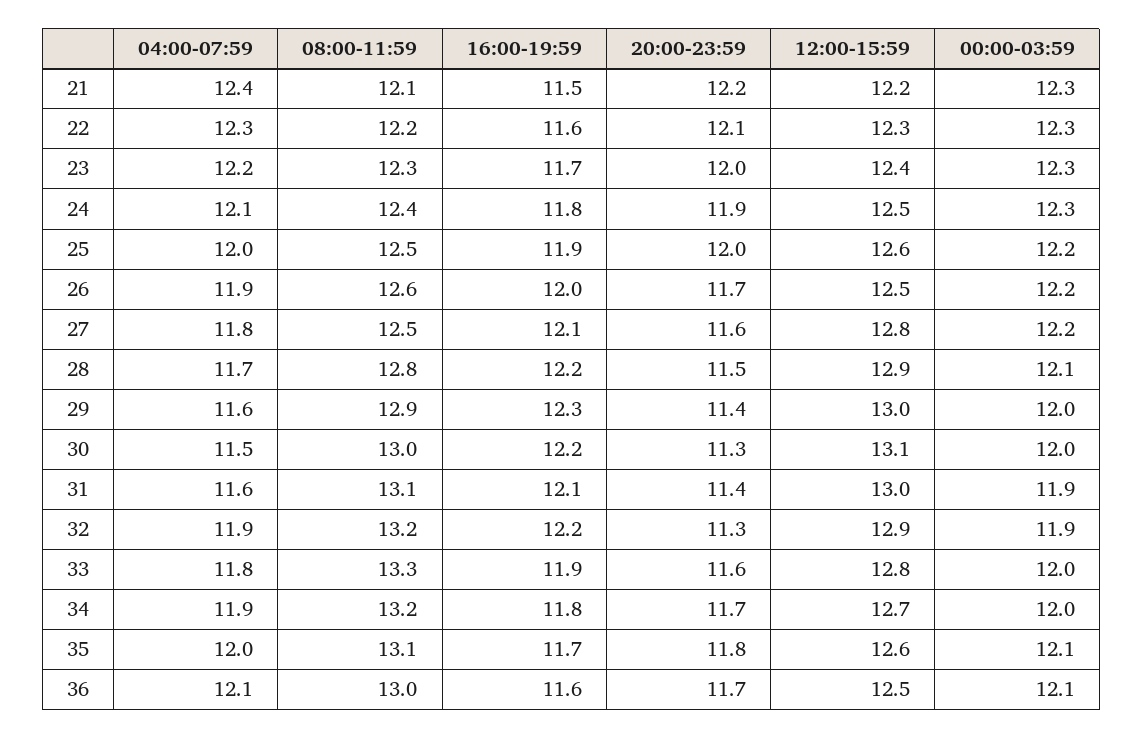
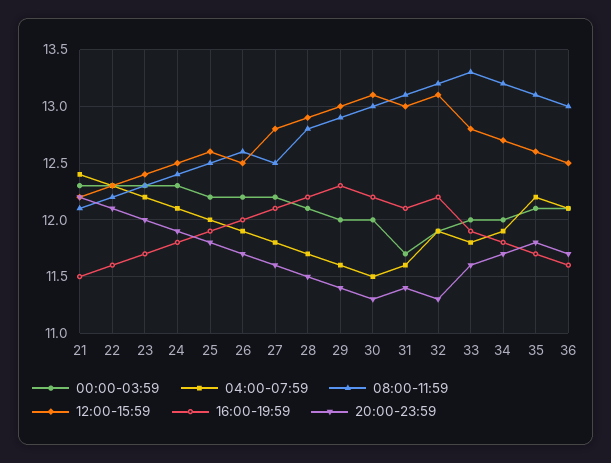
20:00-23:59, 25: 12 -> 11.8
00:00-03:59, 31: 11.9 -> 11.7
12:00-15:59, 32: 12.9 -> 13.1
04:00-07:59, 35: 12 -> 12.2

